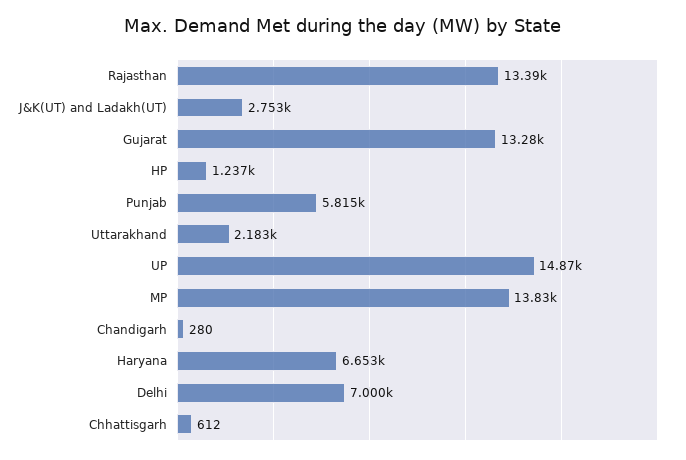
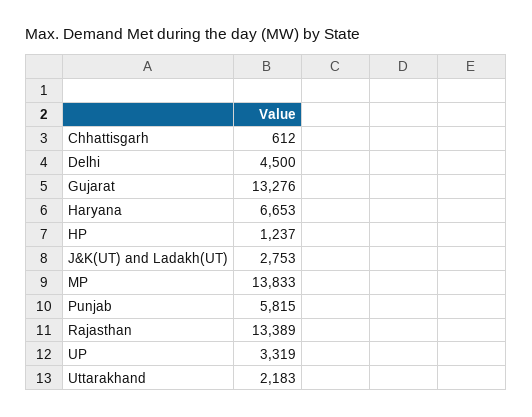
UP: 14870 -> 3319
Chandigarh: 280 -> none
Delhi: 7000 -> 4500

